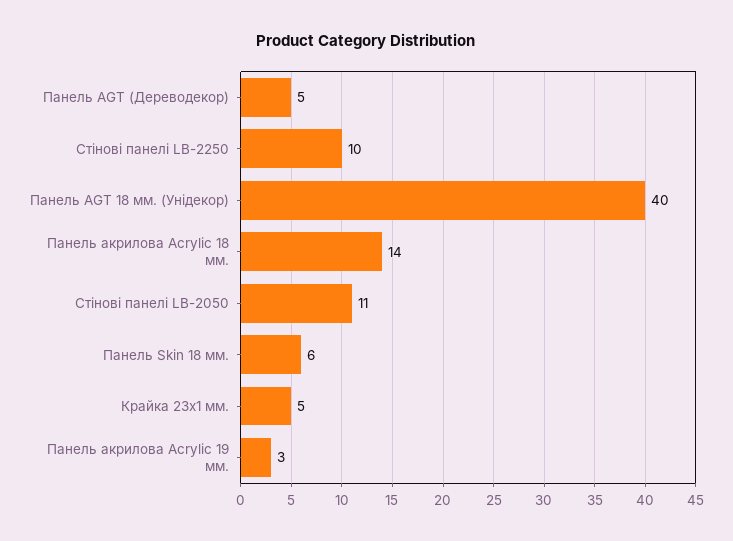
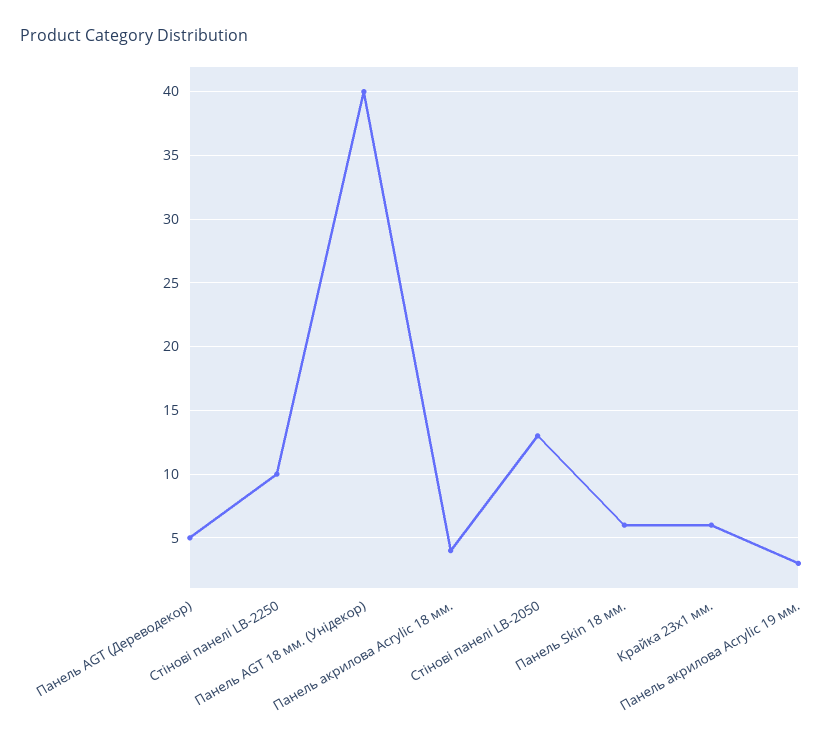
Панель акрилова Acrylic 18 мм.: 14 -> 4
Стінові панелі LB-2050: 11 -> 13
Крайка 23x1 мм.: 5 -> 6

